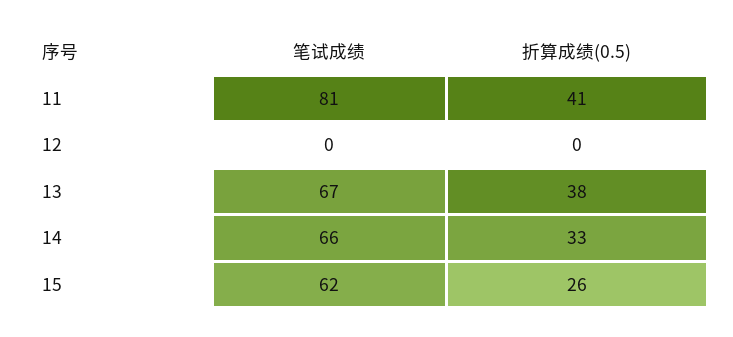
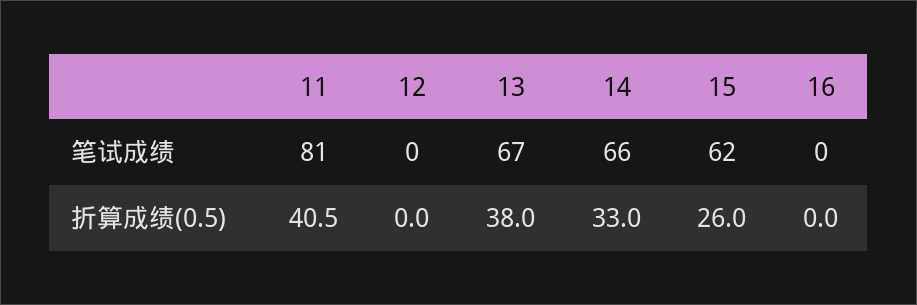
笔试成绩, 16: none -> 0
折算成绩(0.5), 16: none -> 0

